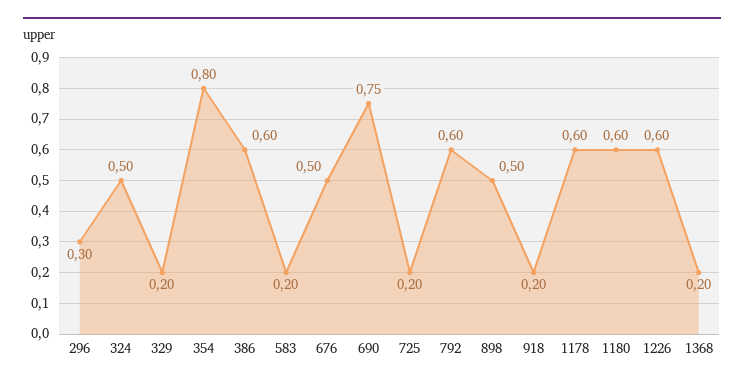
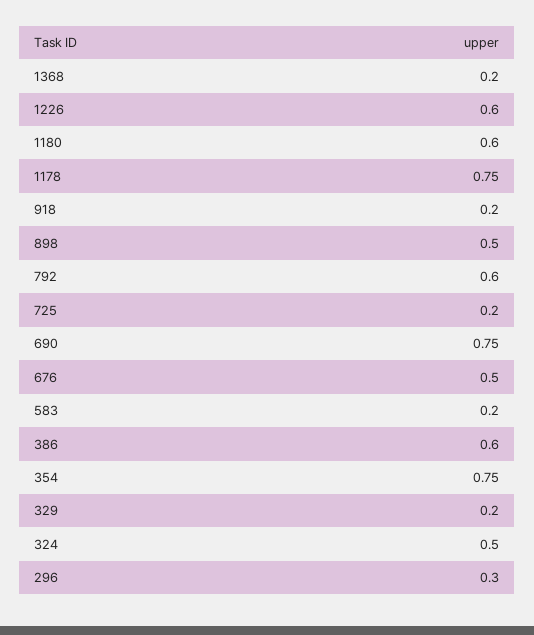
354: 0.8 -> 0.75
1178: 0.6 -> 0.75

